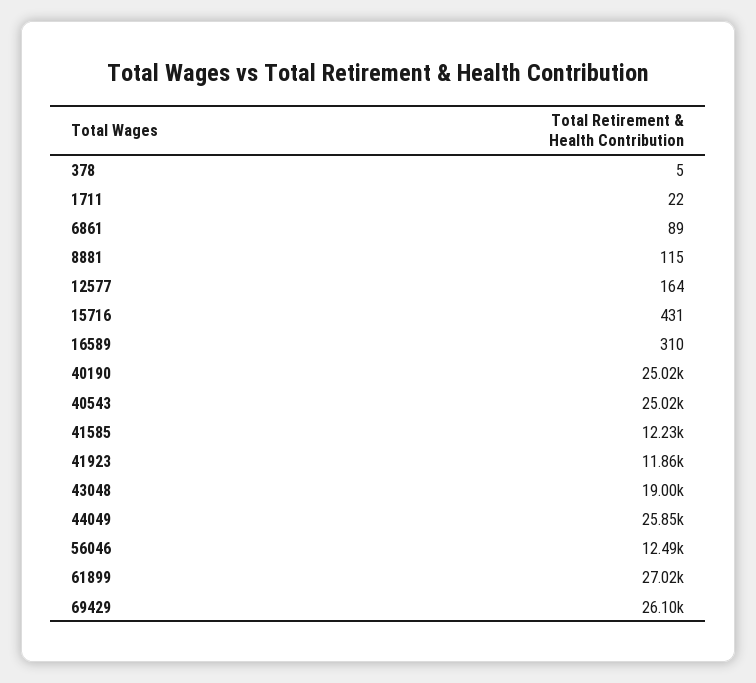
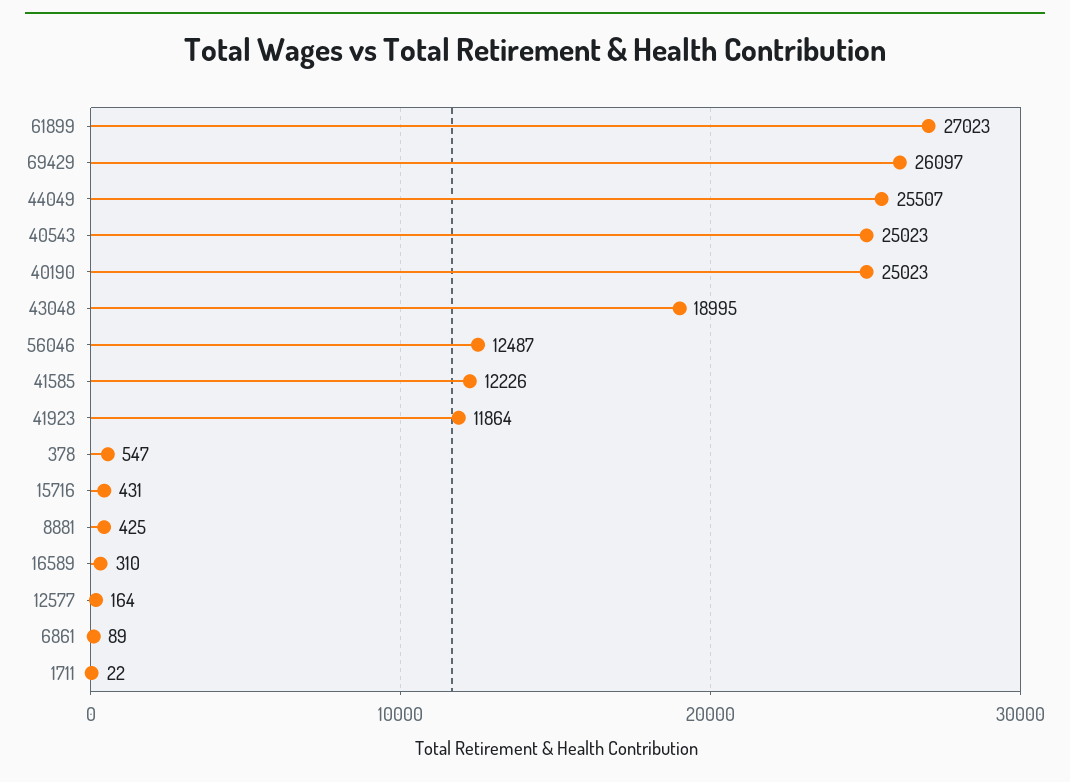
378: 5 -> 547
8881: 115 -> 425
44049: 25850 -> 25507

